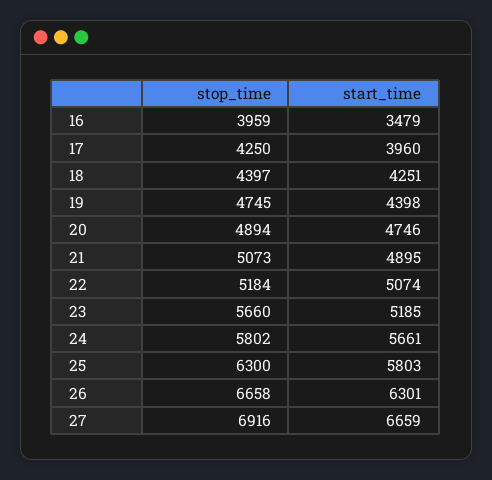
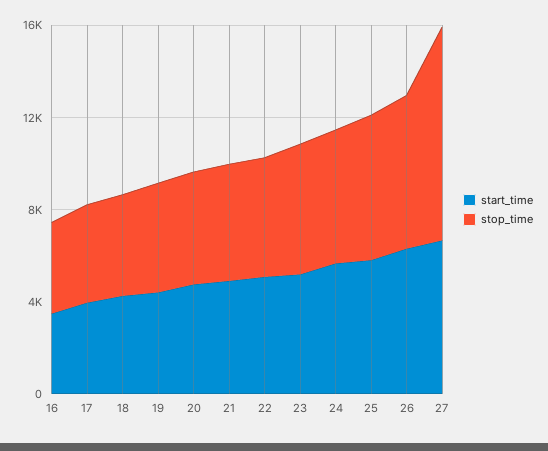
stop_time, 27: 6916 -> 9000

